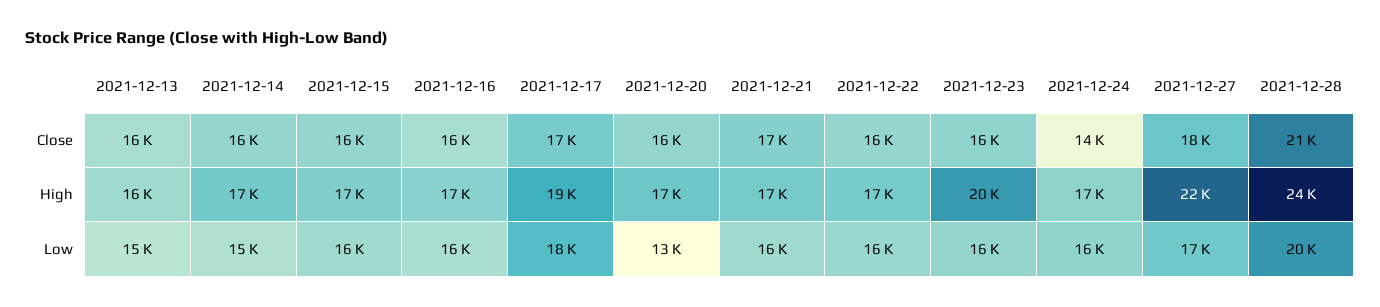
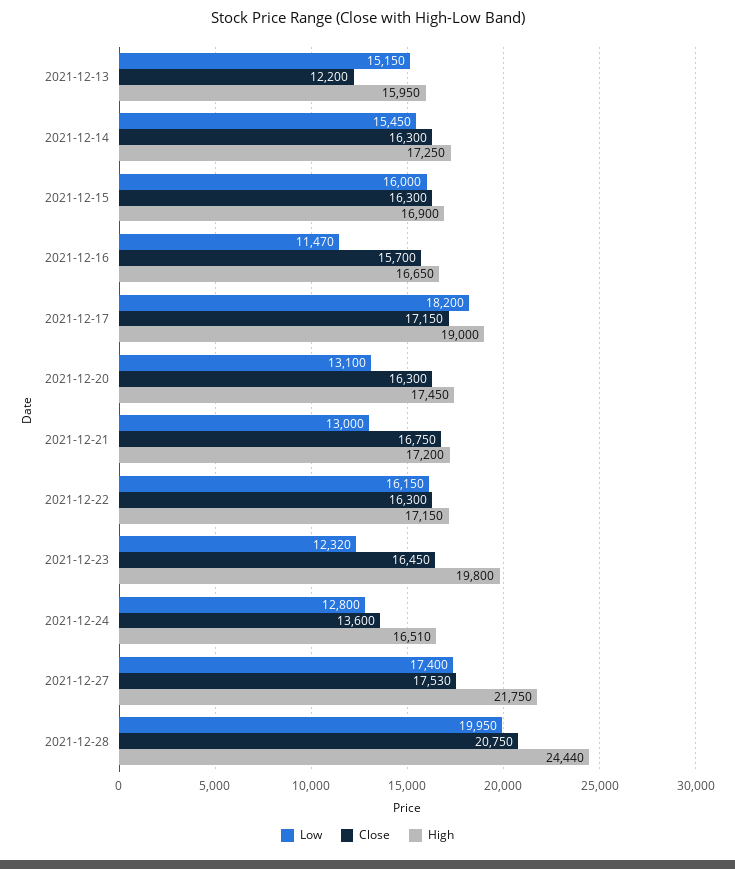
Close, 2021-12-13: 16000 -> 12200
Low, 2021-12-16: 16000 -> 11470
Low, 2021-12-21: 16000 -> 13000
Low, 2021-12-23: 16000 -> 12320
Low, 2021-12-24: 16000 -> 12800

